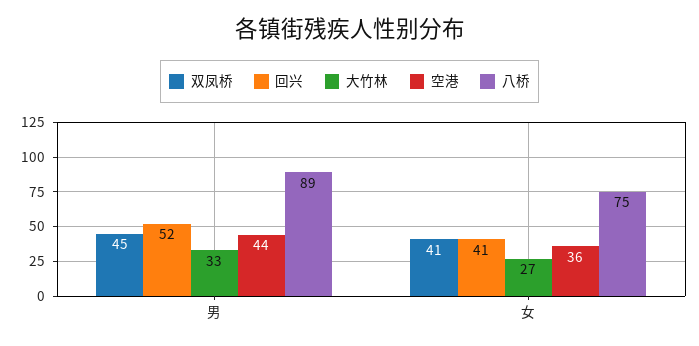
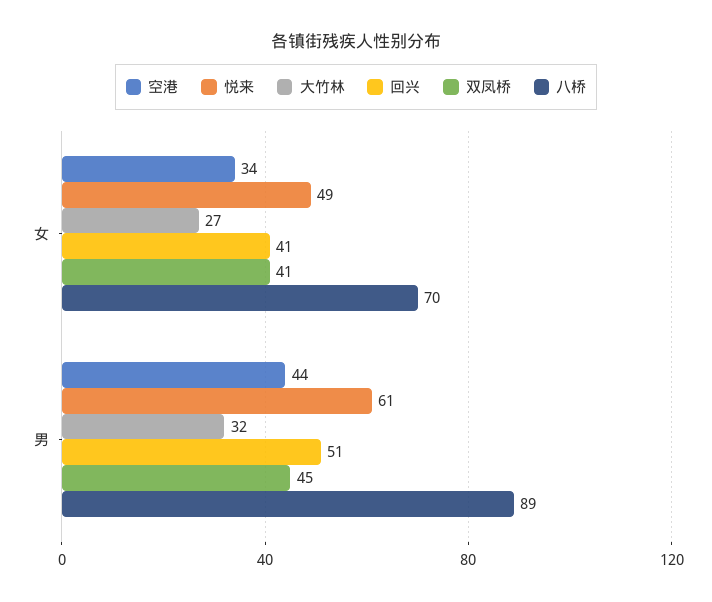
回兴, 男: 52 -> 51
大竹林, 男: 33 -> 32
空港, 女: 36 -> 34
八桥, 女: 75 -> 70
悦来, 女: none -> 49
悦来, 男: none -> 61

